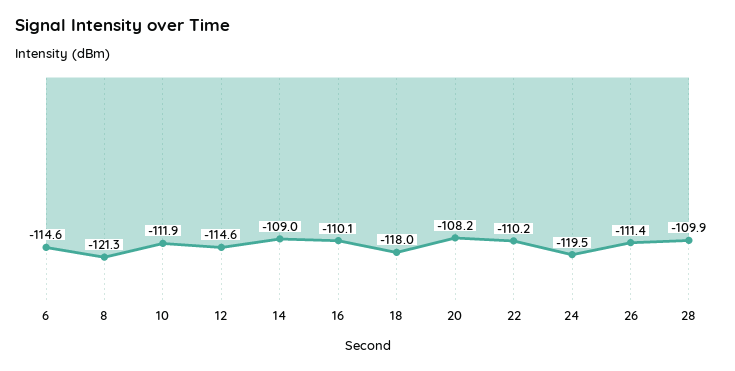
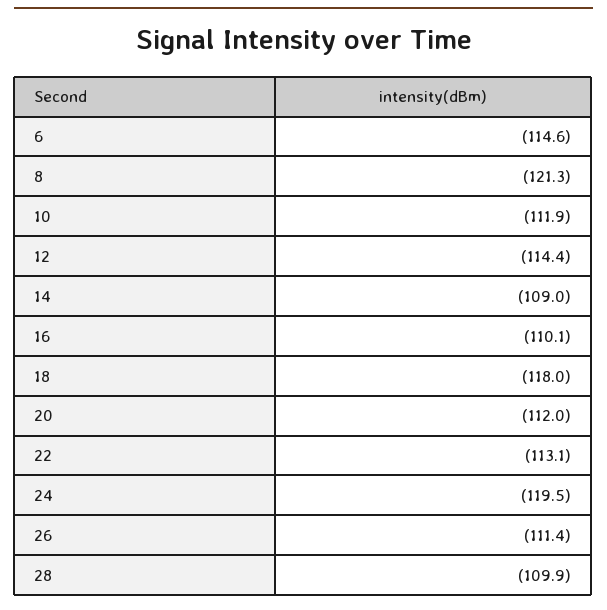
12: -114.6 -> -114.4
20: -108.2 -> -112
22: -110.2 -> -113.1

